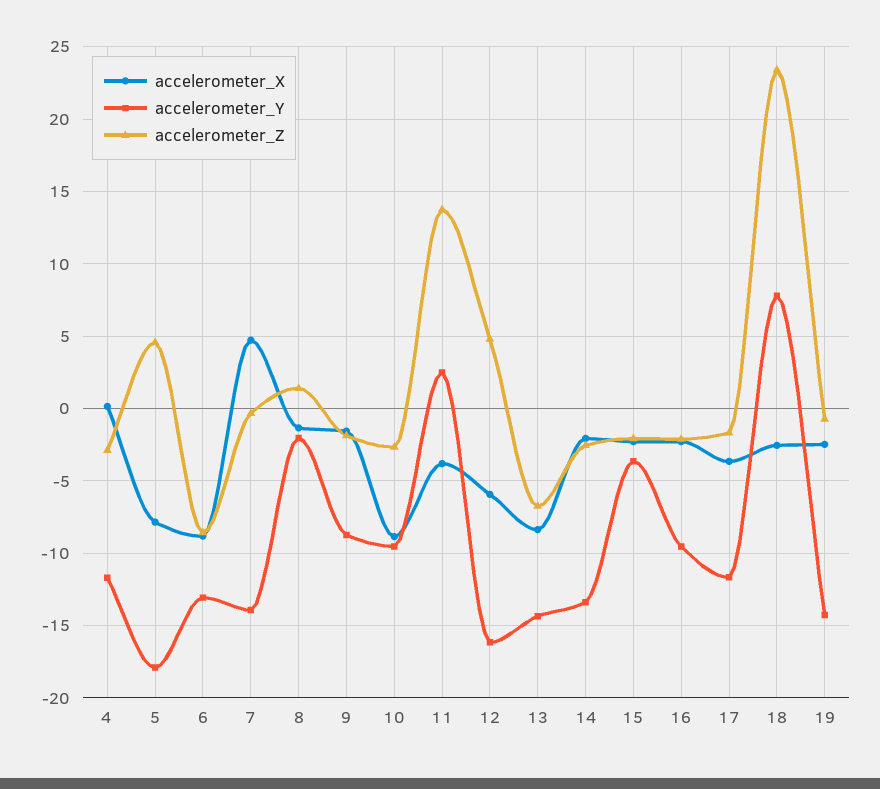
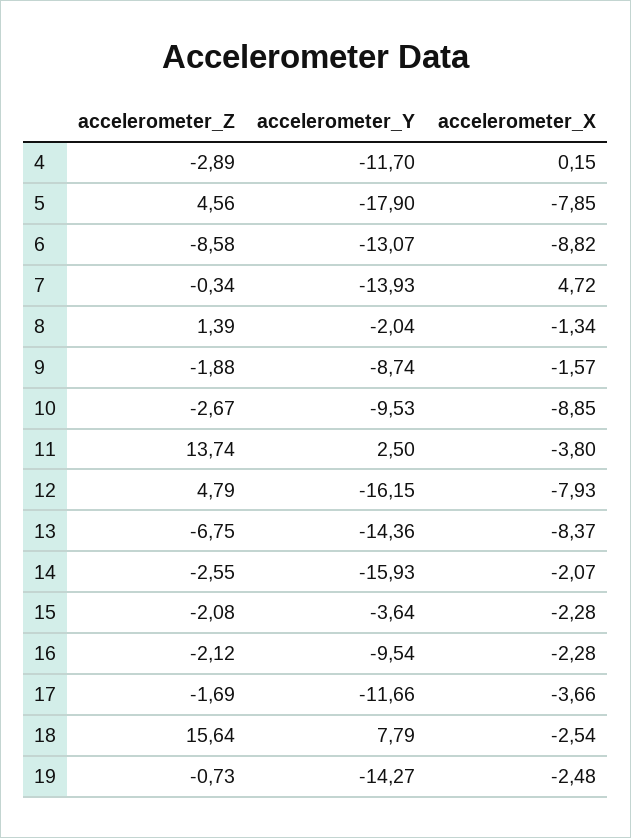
accelerometer_X, 12: -6 -> -7.93
accelerometer_Y, 14: -13.5 -> -15.93
accelerometer_Z, 18: 23.5 -> 15.64

